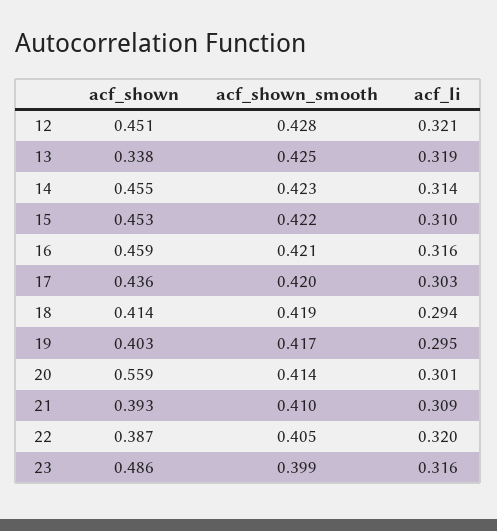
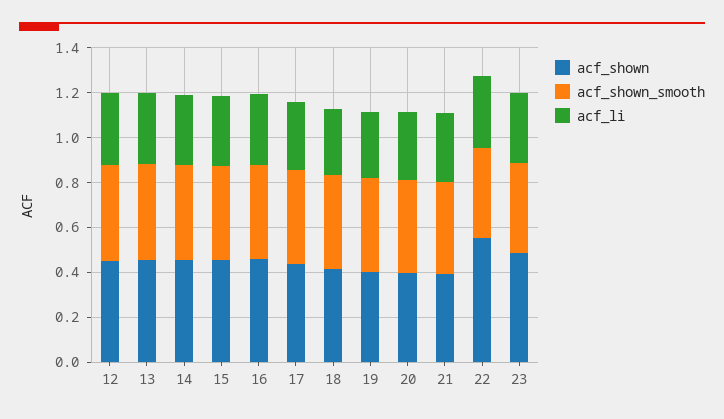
acf_shown, 13: 0.338 -> 0.45
acf_shown, 20: 0.559 -> 0.4
acf_shown, 22: 0.387 -> 0.55

